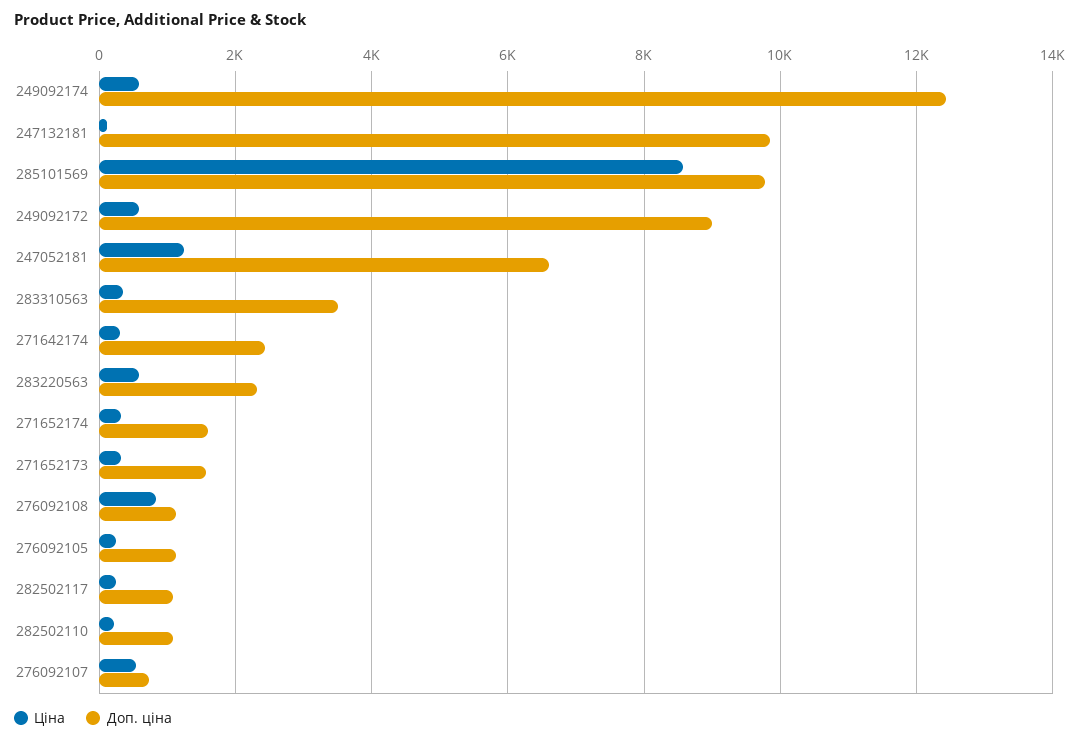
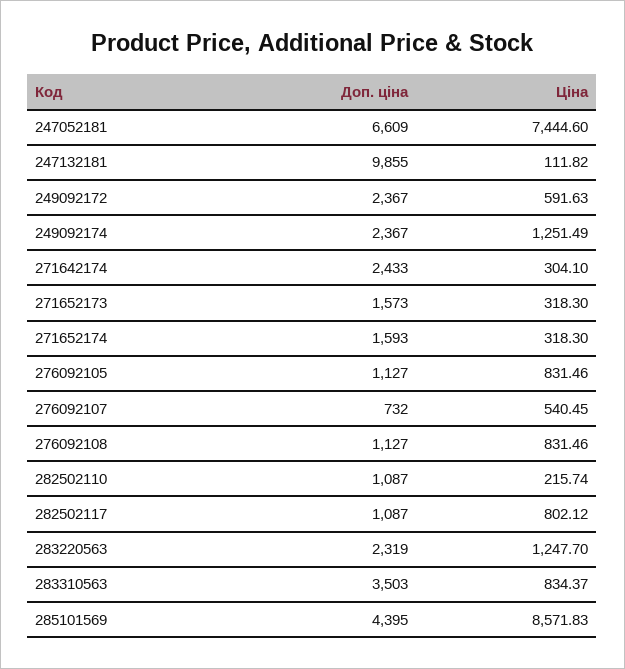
Ціна, 249092174: 600 -> 1251.49
Доп. ціна, 249092174: 12400 -> 2367
Доп. ціна, 285101569: 9800 -> 4395
Доп. ціна, 249092172: 9000 -> 2367
Ціна, 247052181: 1200 -> 7444.6
Ціна, 283310563: 400 -> 834.37
Ціна, 283220563: 600 -> 1247.7
Ціна, 276092105: 200 -> 831.46
Ціна, 282502117: 200 -> 802.12

